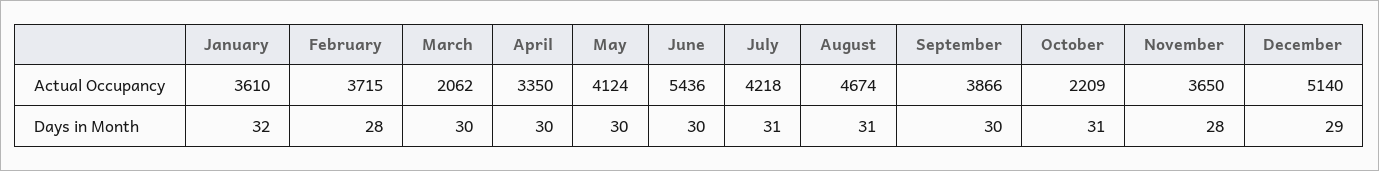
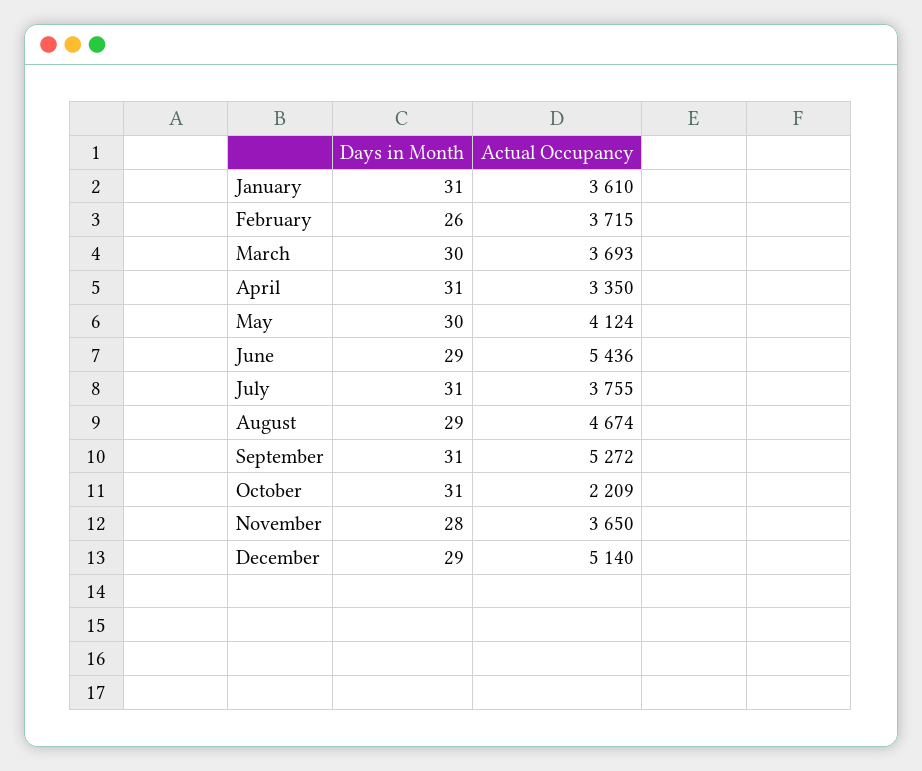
March, Actual Occupancy: 2062 -> 3693
July, Actual Occupancy: 4218 -> 3755
September, Actual Occupancy: 3866 -> 5272
January, Days in Month: 32 -> 31
February, Days in Month: 28 -> 26
April, Days in Month: 30 -> 31
June, Days in Month: 30 -> 29
August, Days in Month: 31 -> 29
September, Days in Month: 30 -> 31

